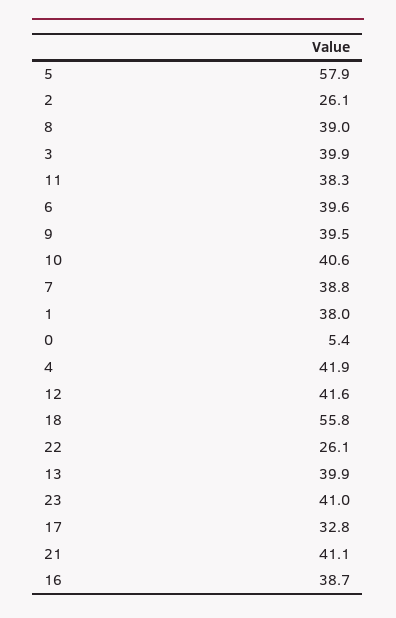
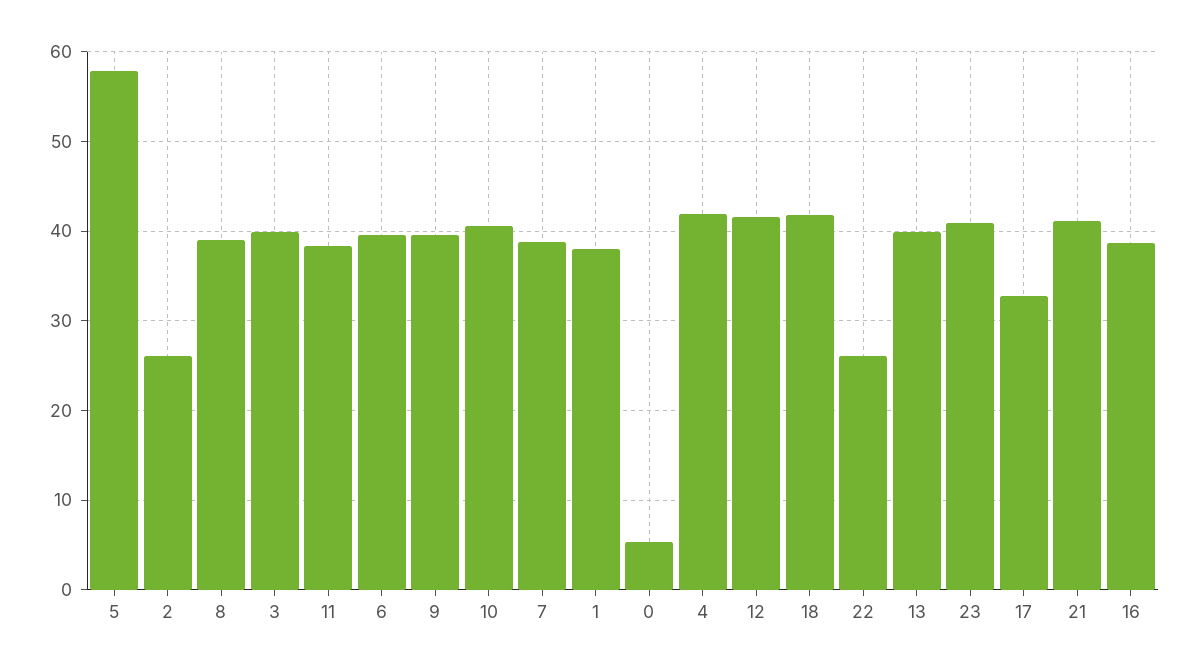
18: 55.8 -> 42

